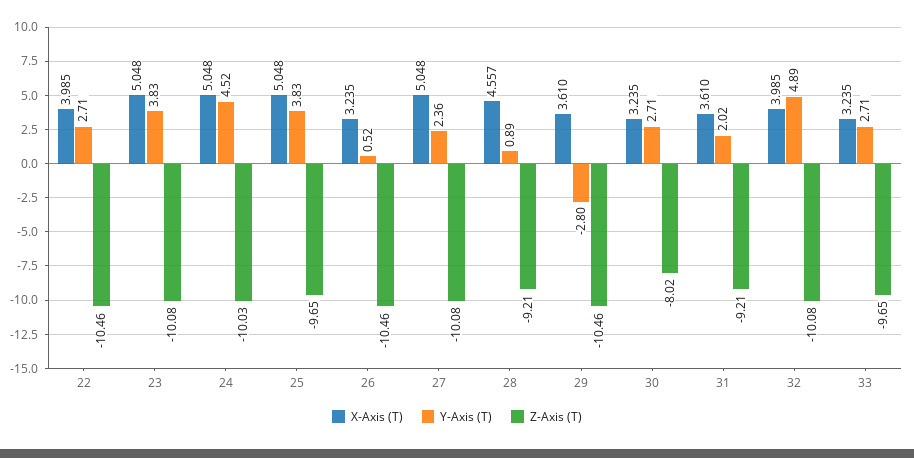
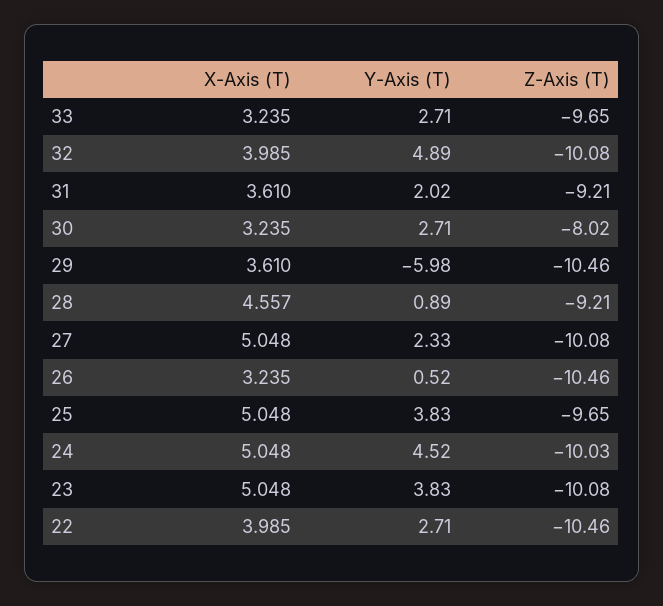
Y-Axis (T), 27: 2.36 -> 2.33
Y-Axis (T), 29: -2.8 -> -5.98

